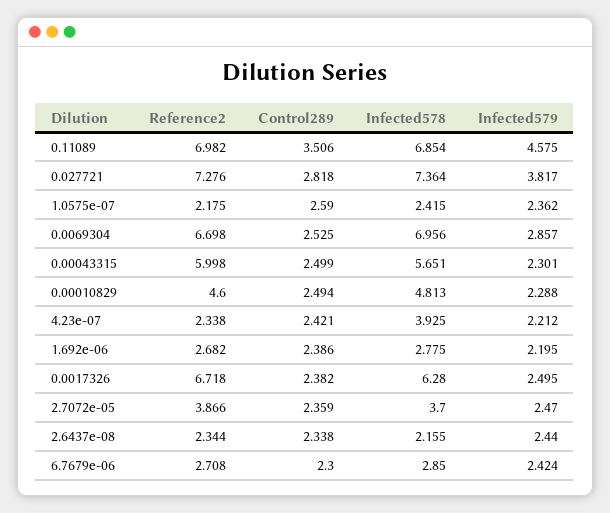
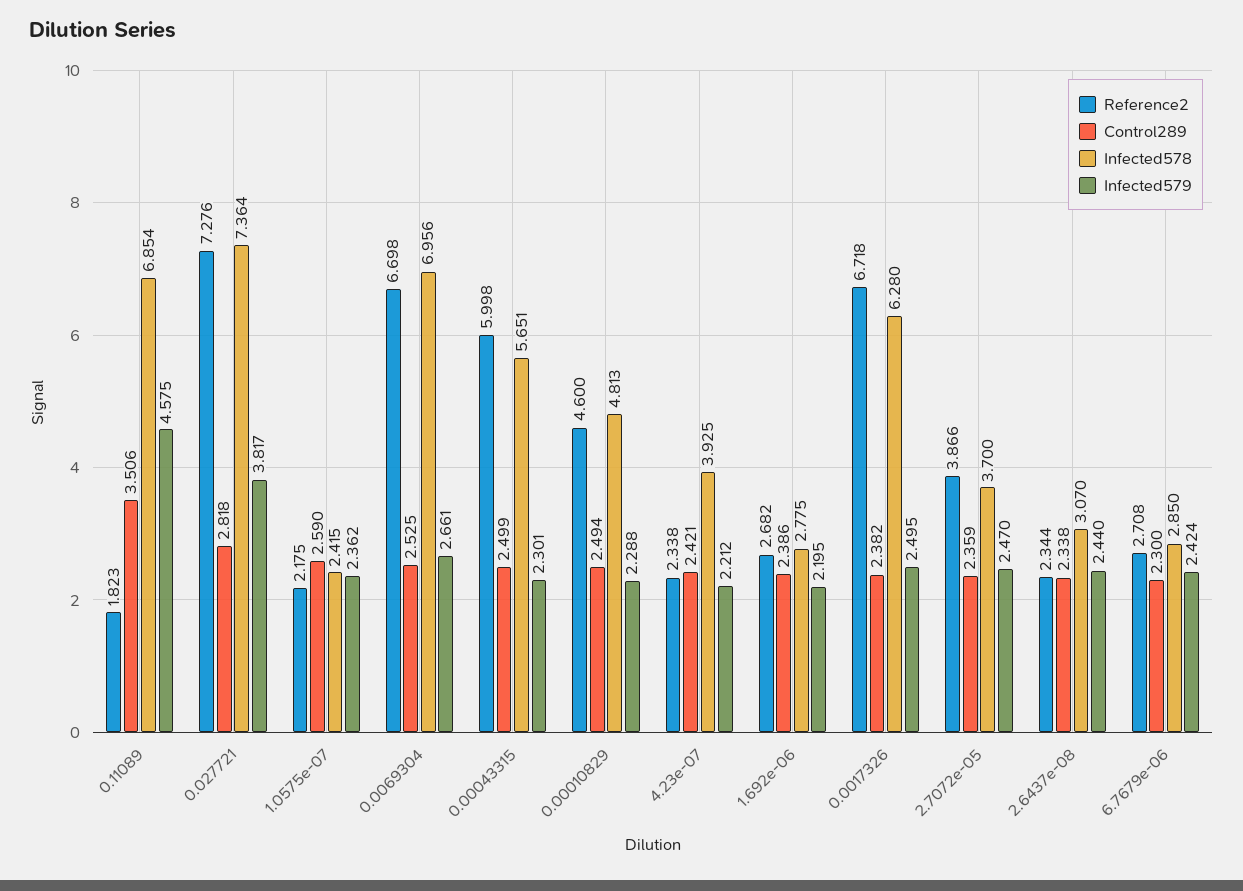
Reference2, 0.11089: 6.982 -> 1.823
Infected579, 0.0069304: 2.857 -> 2.661
Infected578, 2.6437e-08: 2.155 -> 3.07

